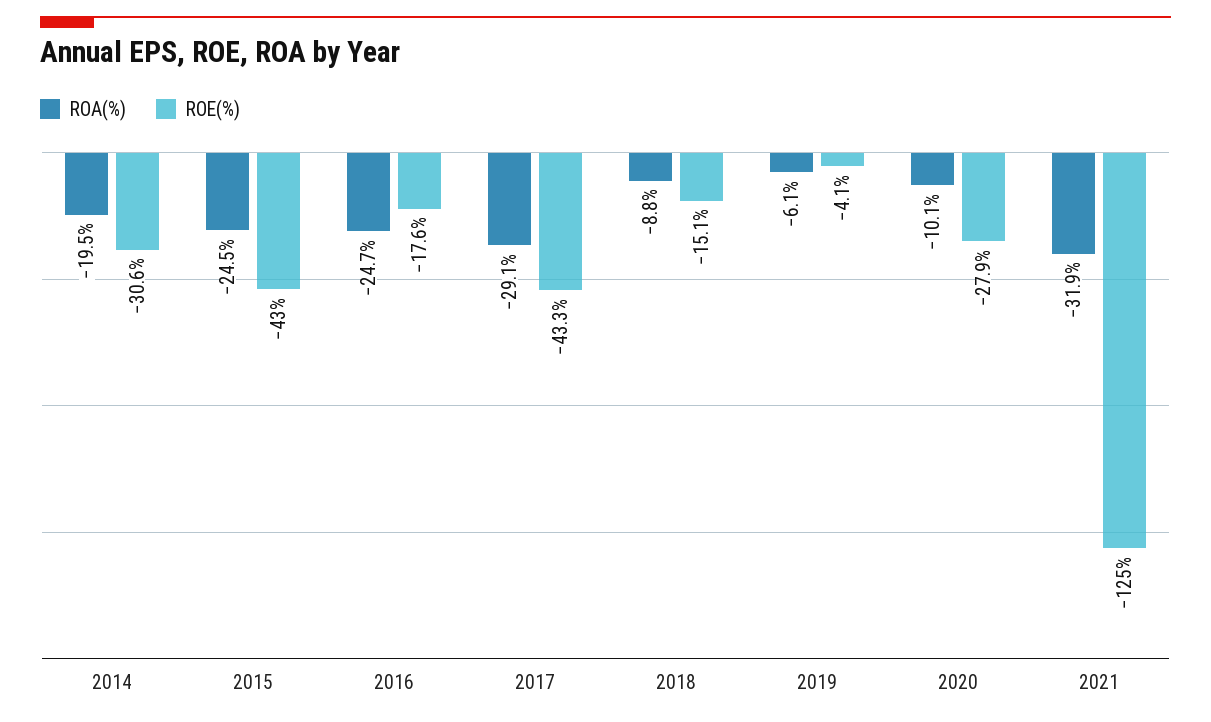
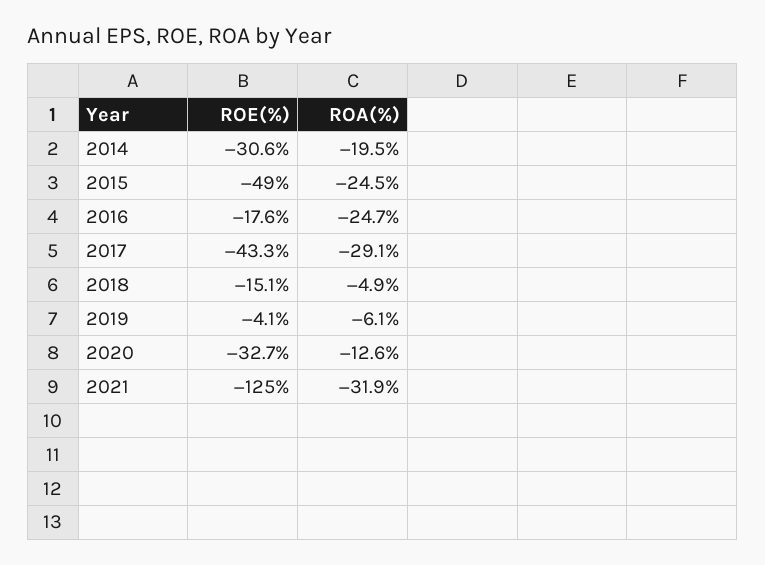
ROE(%), 2015: -43 -> -49
ROA(%), 2018: -8.8 -> -4.9
ROA(%), 2020: -10.1 -> -12.6
ROE(%), 2020: -27.9 -> -32.7

